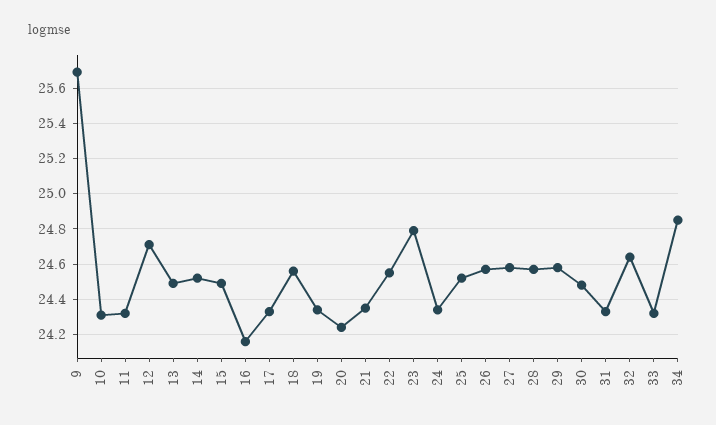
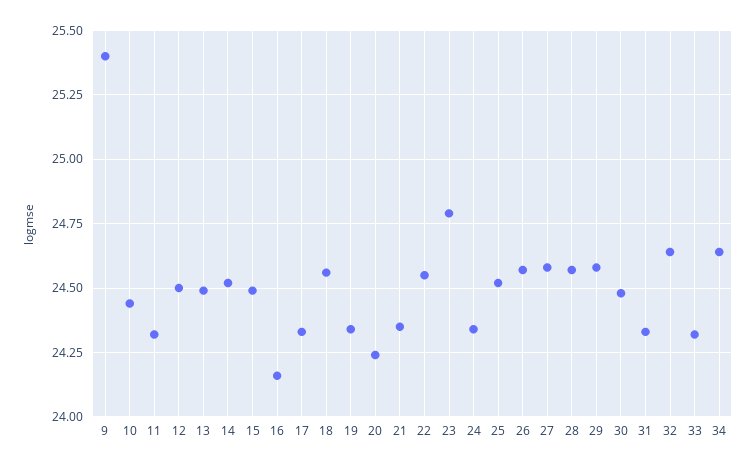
9: 25.7 -> 25.4
10: 24.3 -> 24.45
12: 24.7 -> 24.5
34: 24.85 -> 24.65

